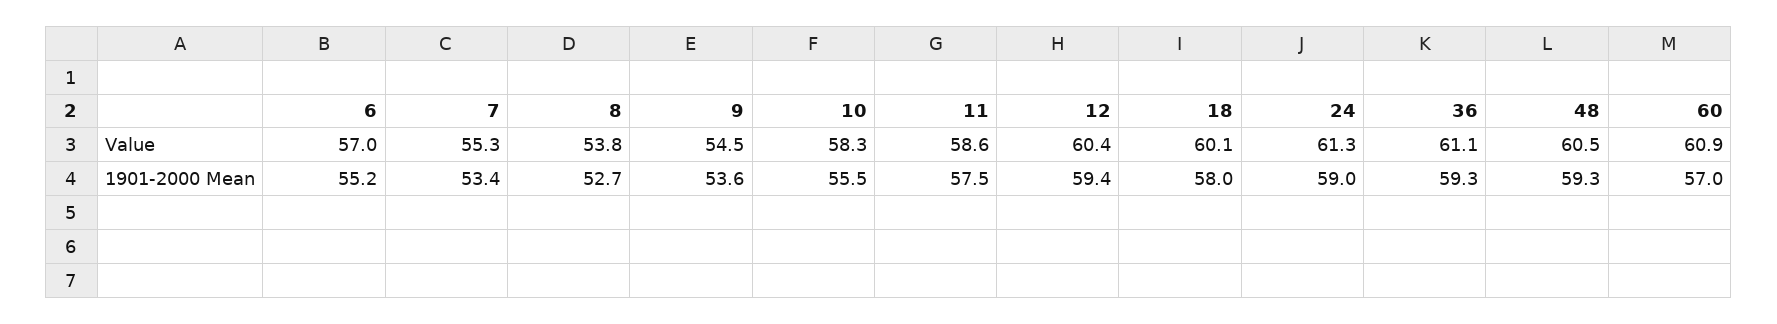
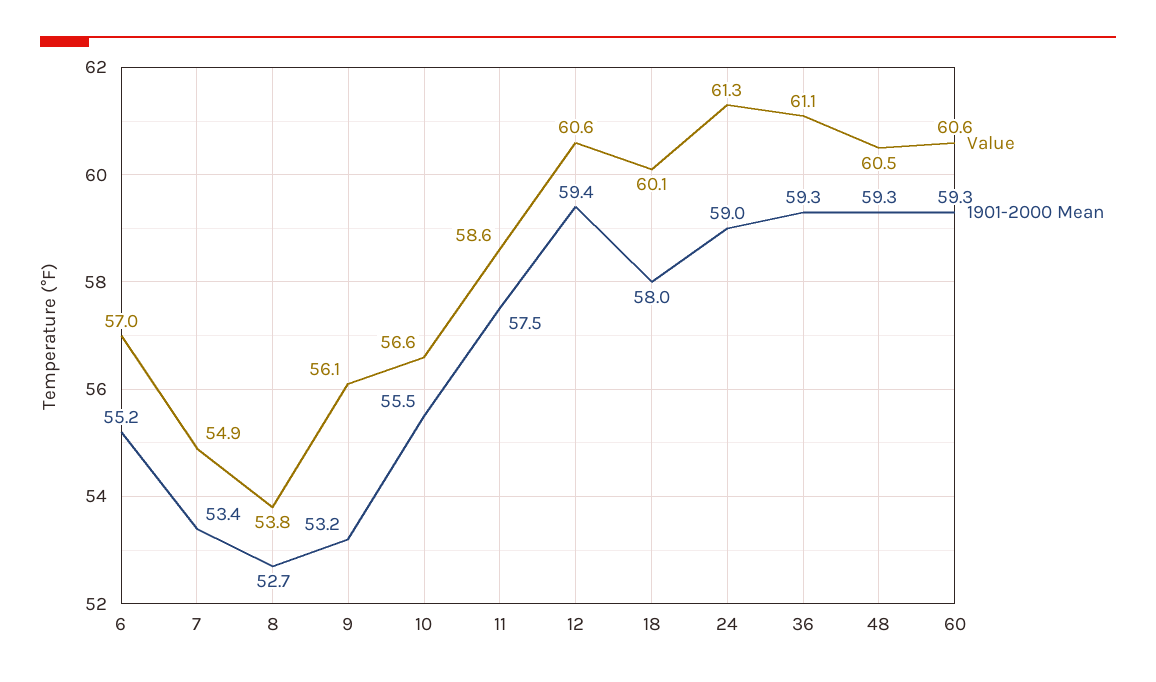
Value, 7: 55.3 -> 54.9
Value, 9: 54.5 -> 56.1
Value, 10: 58.3 -> 56.6
Value, 12: 60.4 -> 60.6
Value, 60: 60.9 -> 60.6
1901-2000 Mean, 9: 53.6 -> 53.2
1901-2000 Mean, 60: 57 -> 59.3

